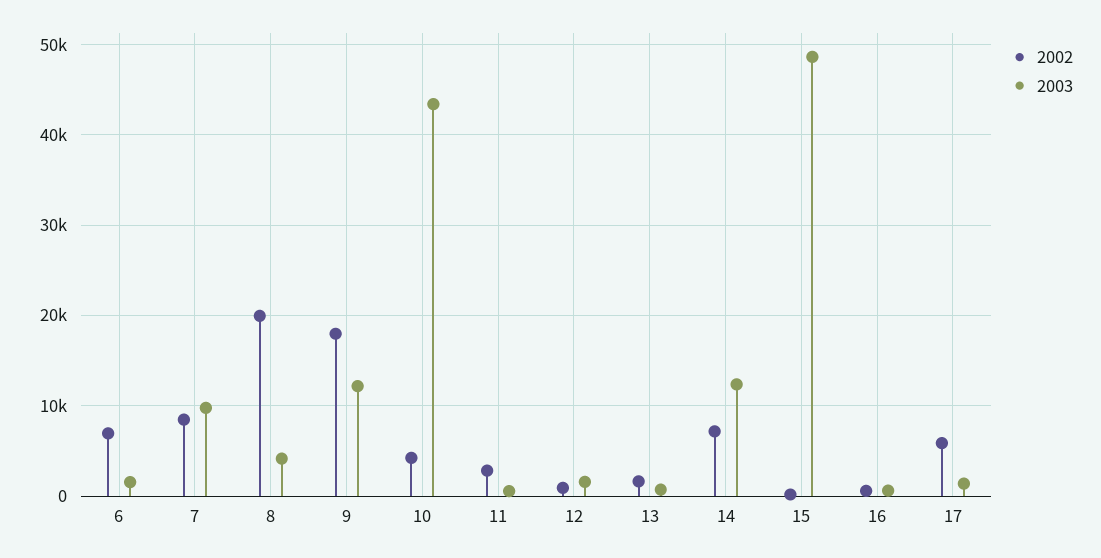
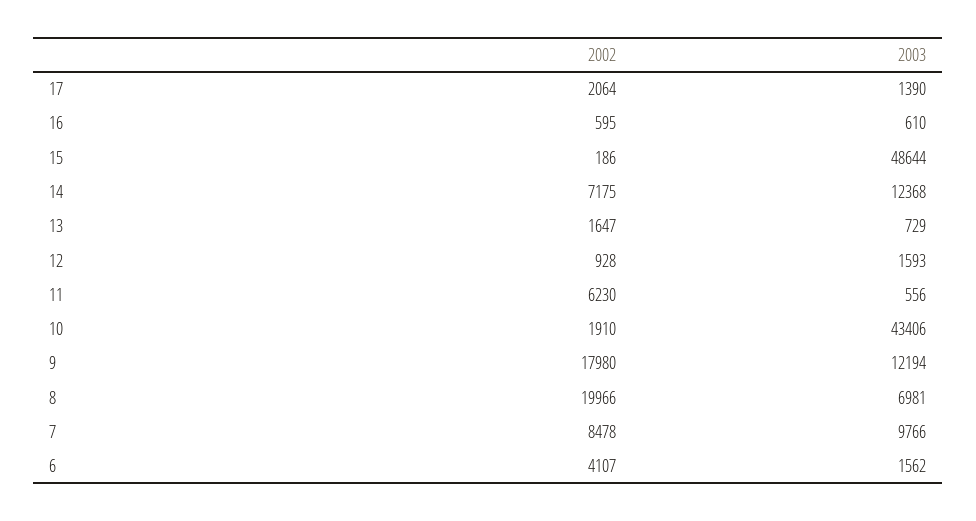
2002, 6: 7000 -> 4107
2003, 8: 4000 -> 6981
2002, 10: 4000 -> 1910
2002, 11: 3000 -> 6230
2002, 17: 6000 -> 2064

